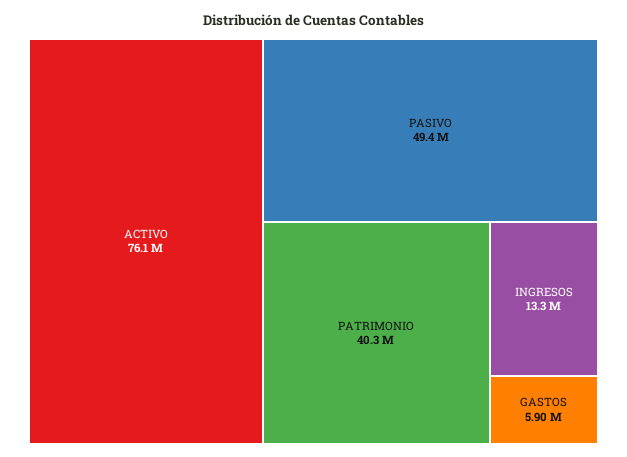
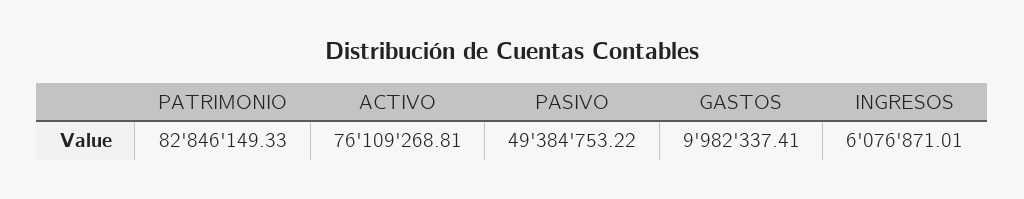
PATRIMONIO: 40300000 -> 82846149.33
INGRESOS: 13300000 -> 6076871.01
GASTOS: 5900000 -> 9982337.41

